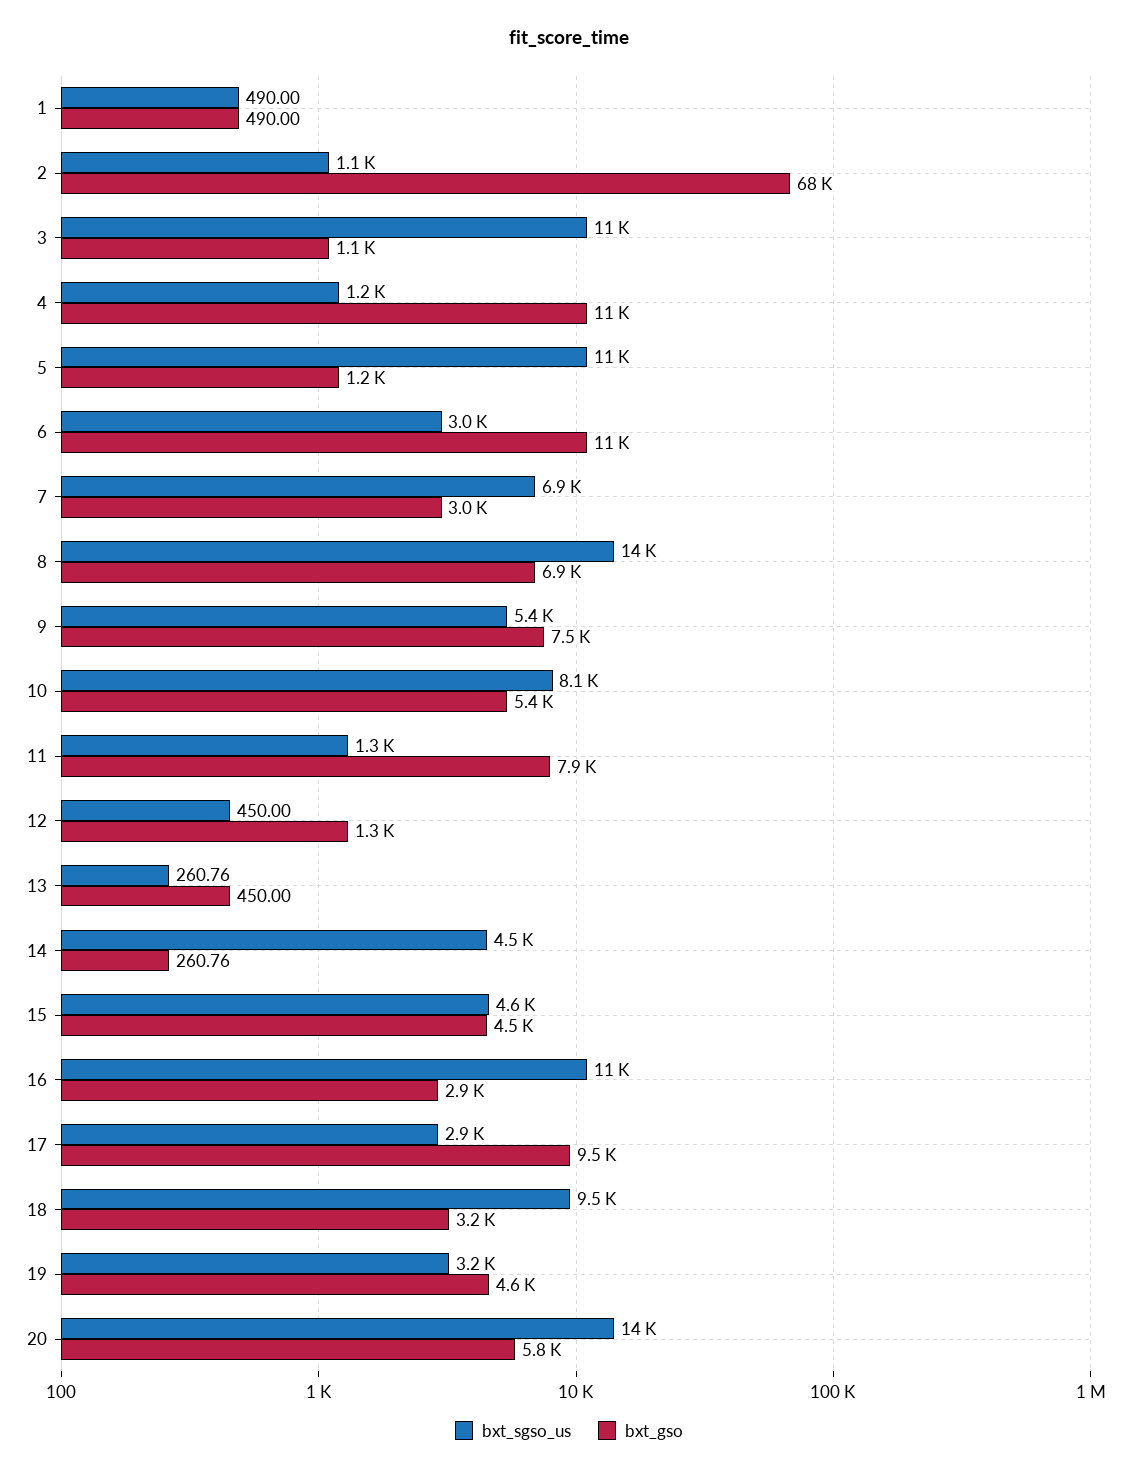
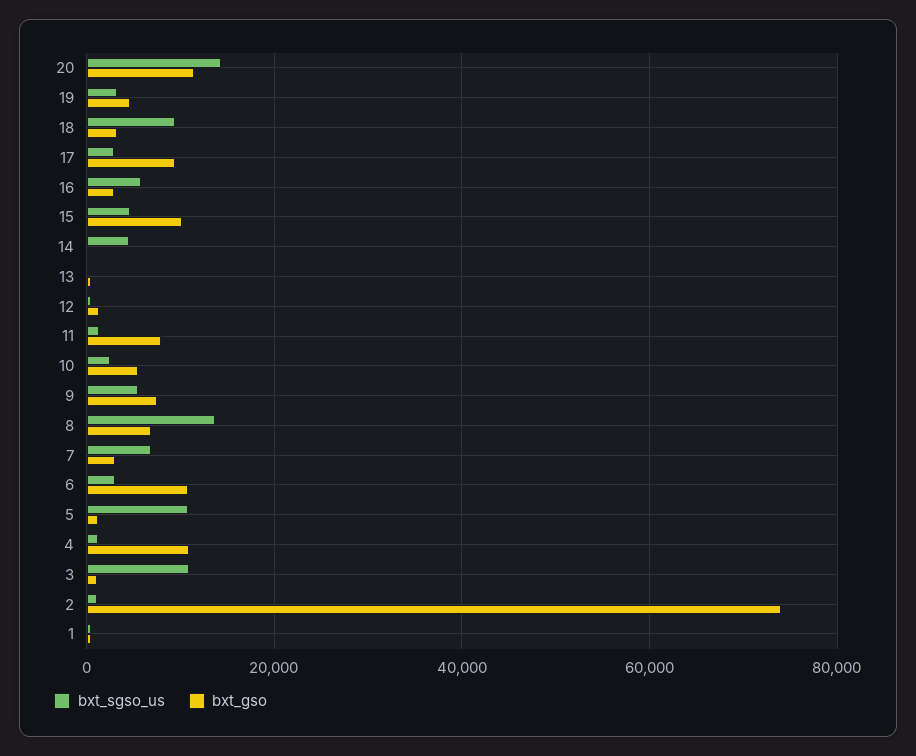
bxt_gso, 2: 68000 -> 74000
bxt_sgso_us, 10: 8100 -> 2000
bxt_gso, 15: 4500 -> 10000
bxt_sgso_us, 16: 11000 -> 6000
bxt_gso, 20: 5800 -> 12000

